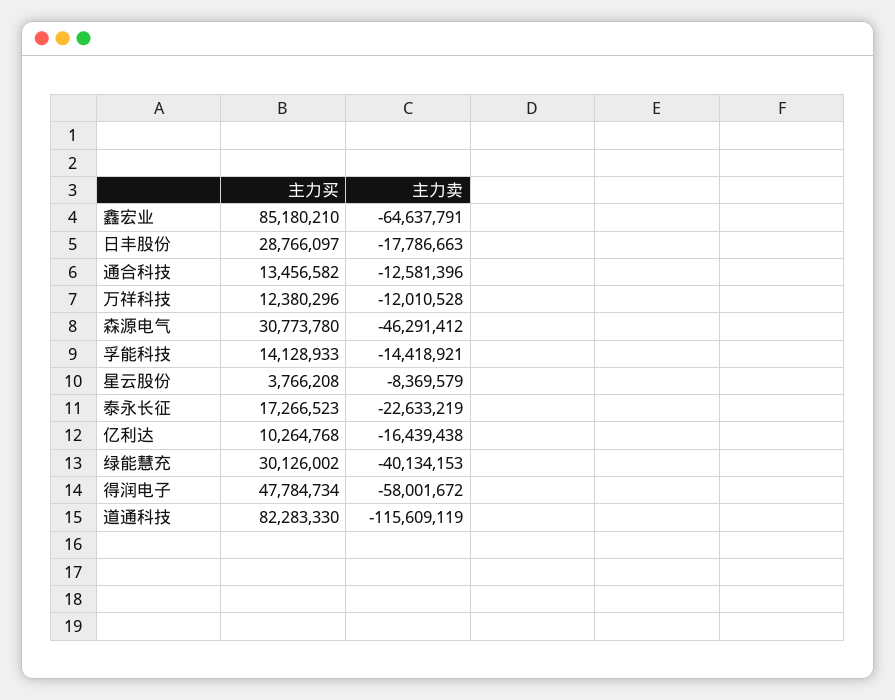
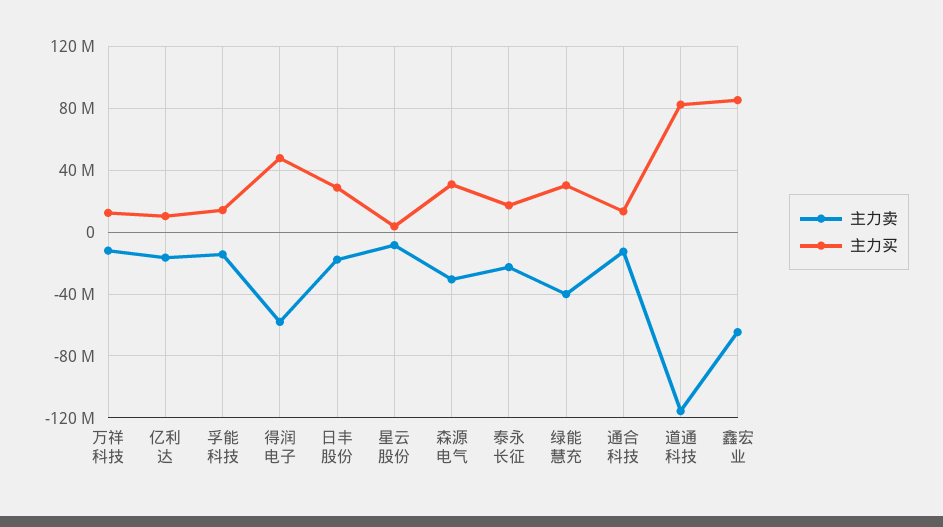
主力卖, 森源电气: -46291412 -> -30000000

